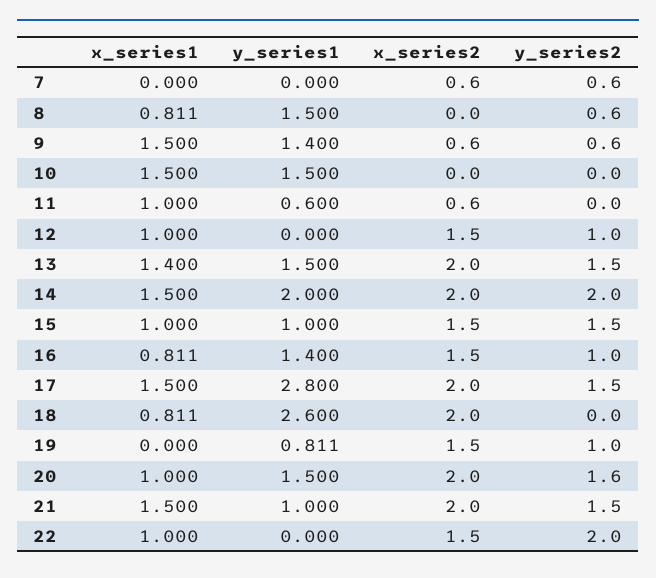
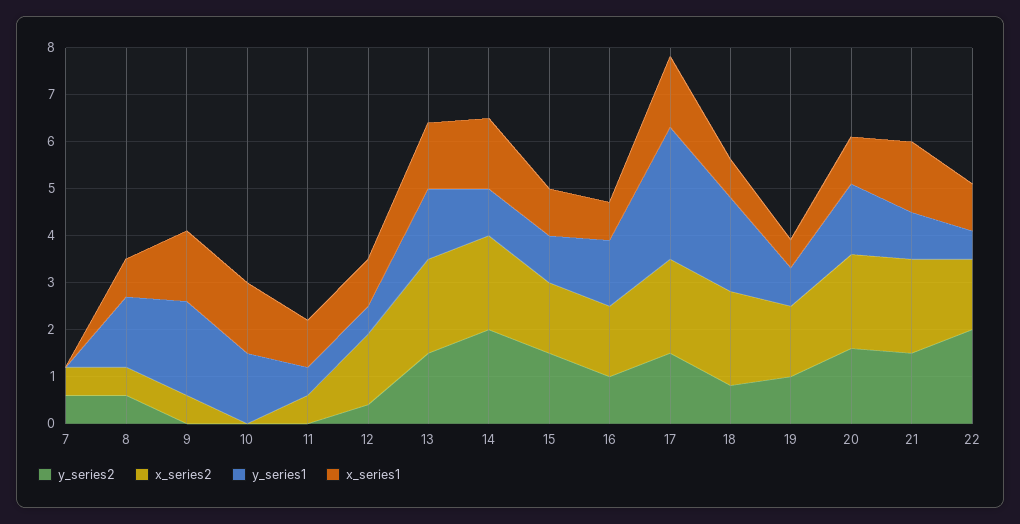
x_series2, 8: 0 -> 0.6
y_series1, 9: 1.4 -> 2
y_series2, 9: 0.6 -> 0
y_series1, 12: 0 -> 0.6
y_series2, 12: 1 -> 0.4
y_series1, 14: 2 -> 1
y_series1, 18: 2.6 -> 2
y_series2, 18: 0 -> 0.8
x_series1, 19: 0 -> 0.6
y_series1, 22: 0 -> 0.6

